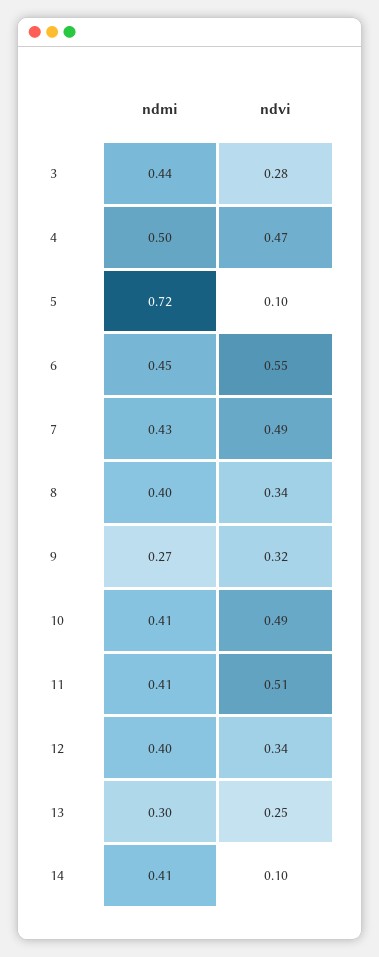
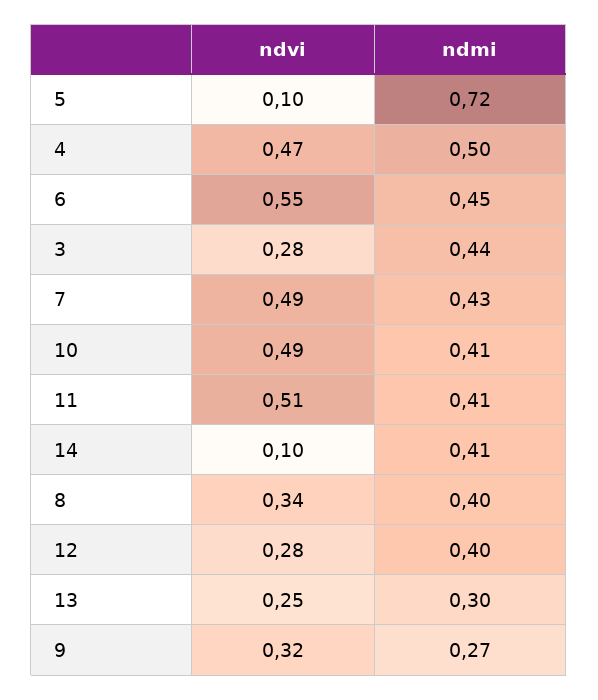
ndvi, 12: 0.34 -> 0.28

